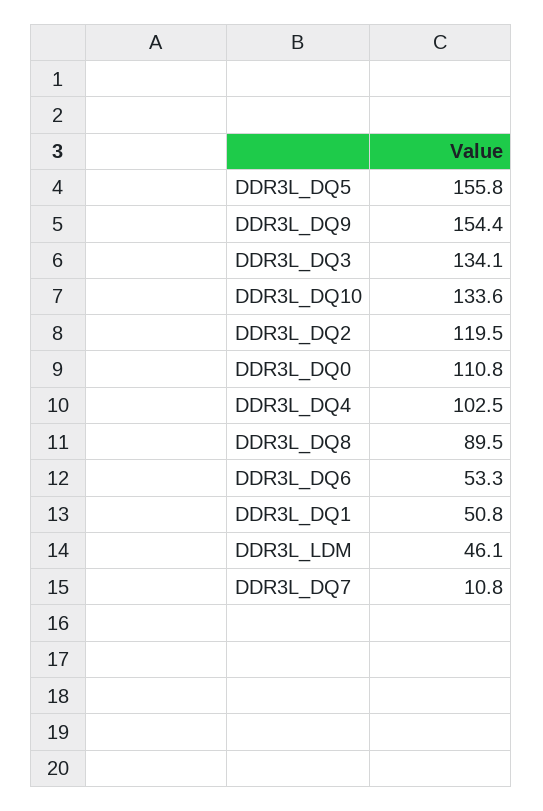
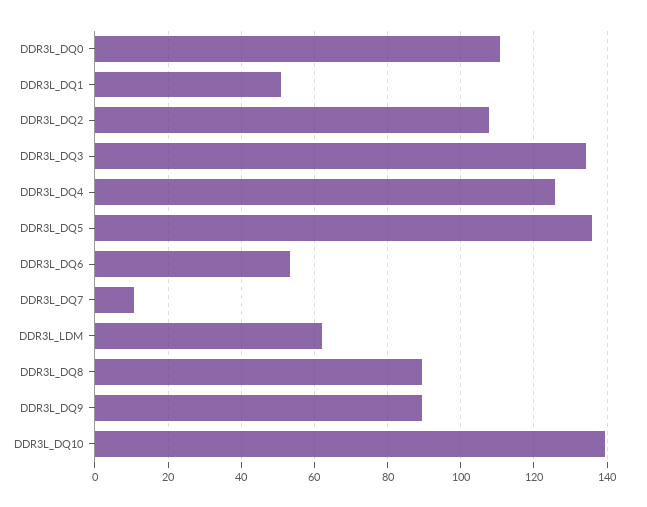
DDR3L_DQ5: 155.8 -> 136
DDR3L_DQ9: 154.4 -> 90
DDR3L_DQ10: 133.6 -> 140
DDR3L_DQ2: 119.5 -> 108
DDR3L_DQ4: 102.5 -> 126
DDR3L_LDM: 46.1 -> 62

